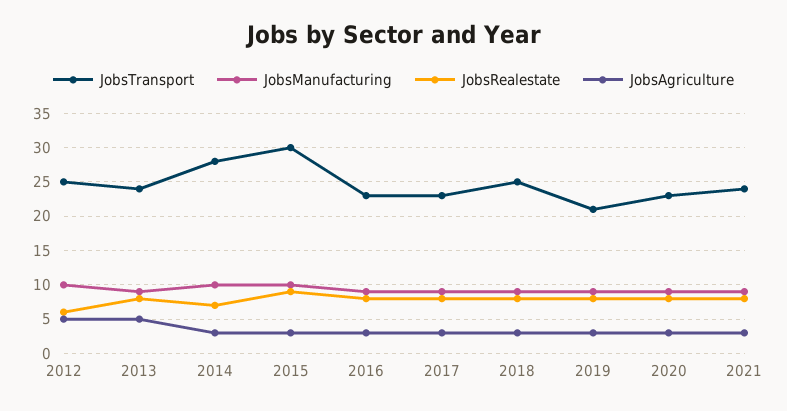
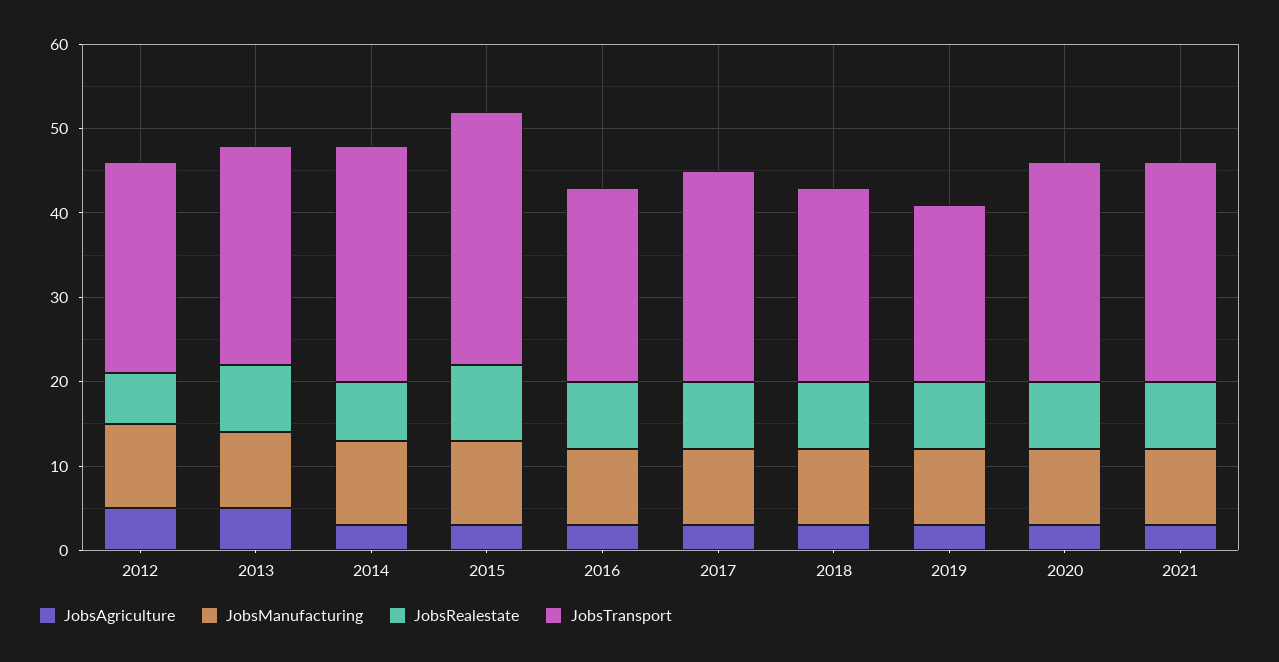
JobsTransport, 2013: 24 -> 26
JobsTransport, 2017: 23 -> 25
JobsTransport, 2018: 25 -> 23
JobsTransport, 2020: 23 -> 26
JobsTransport, 2021: 24 -> 26

